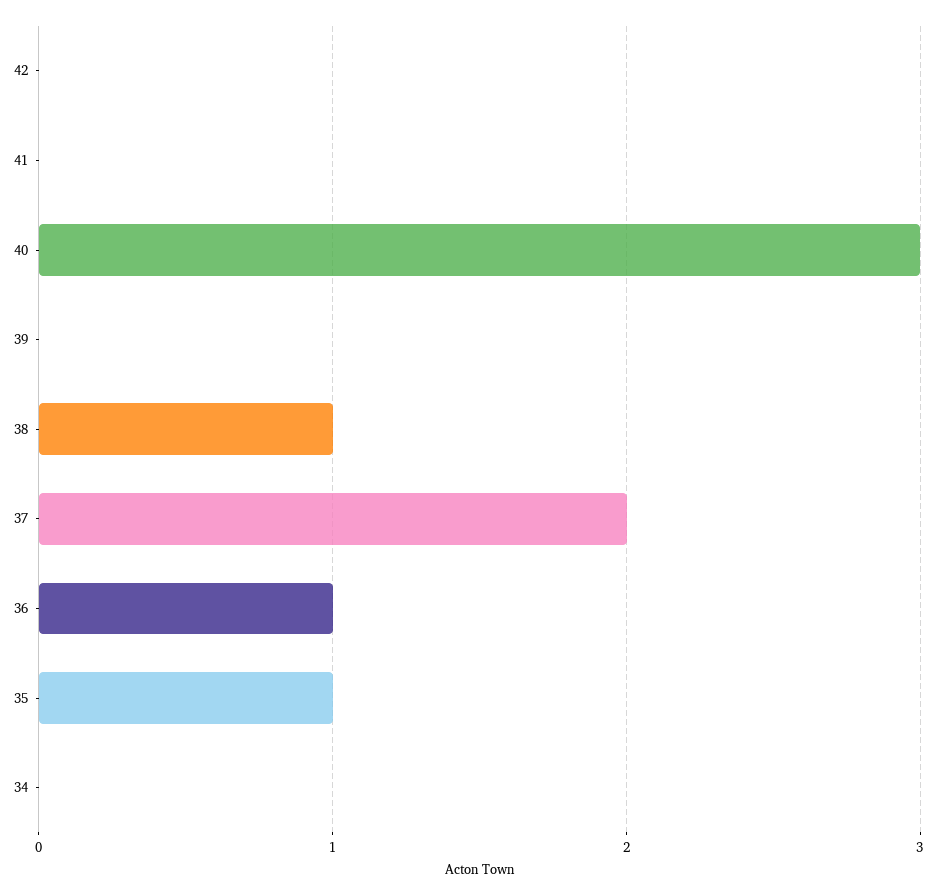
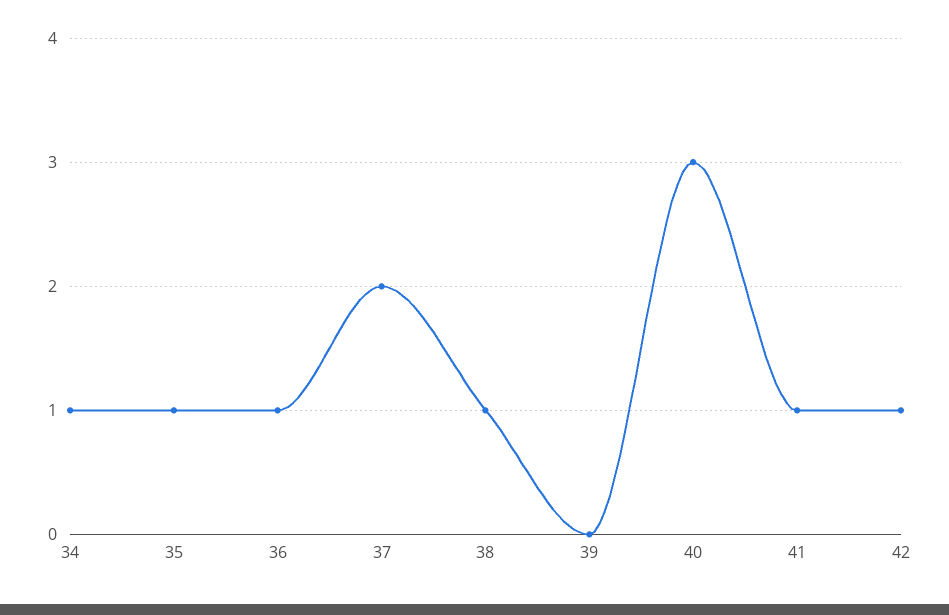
42: 0 -> 1
41: 0 -> 1
34: 0 -> 1

